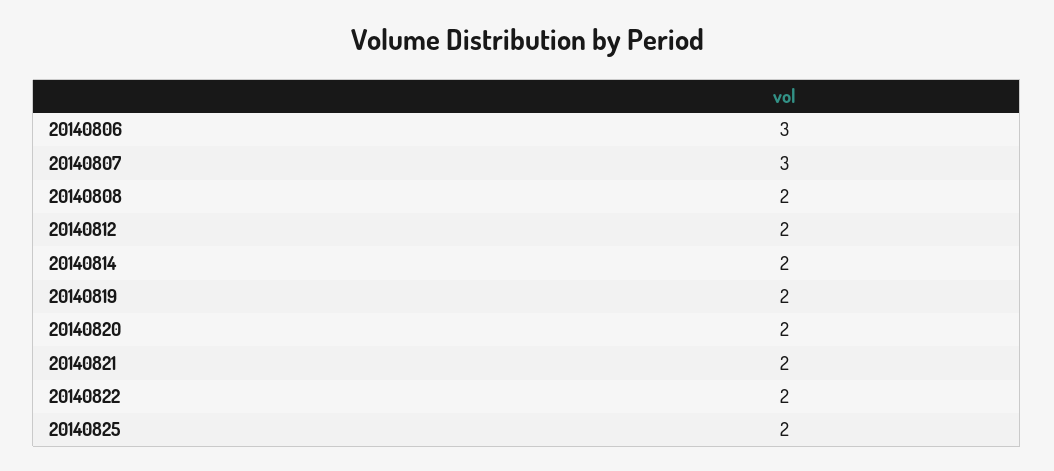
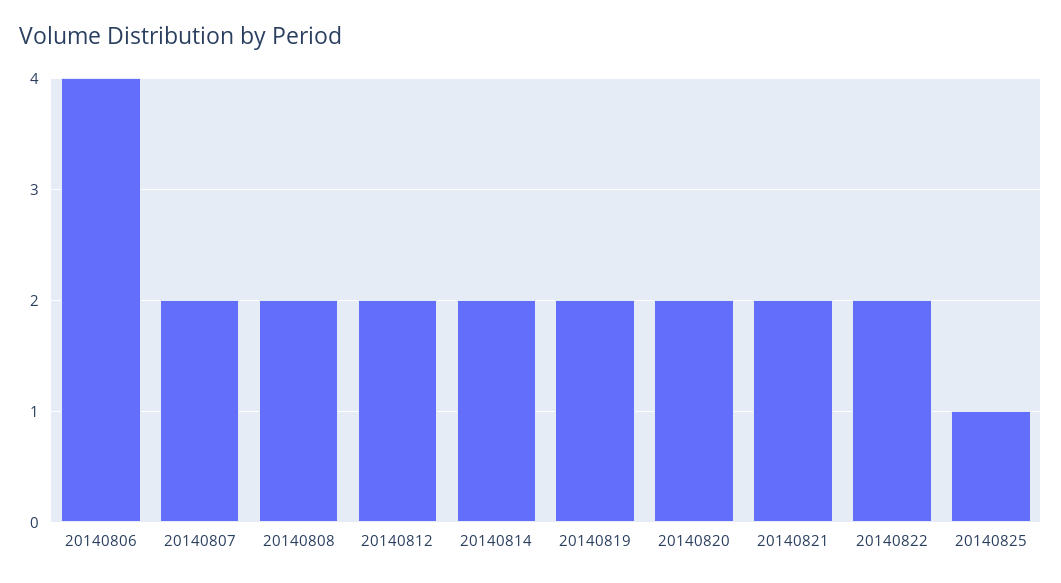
20140806: 3 -> 4
20140807: 3 -> 2
20140825: 2 -> 1

